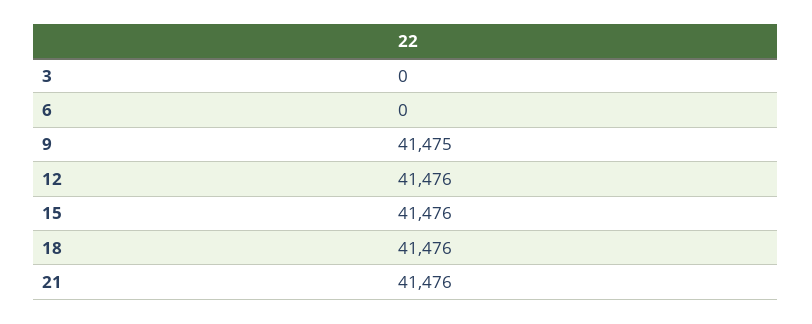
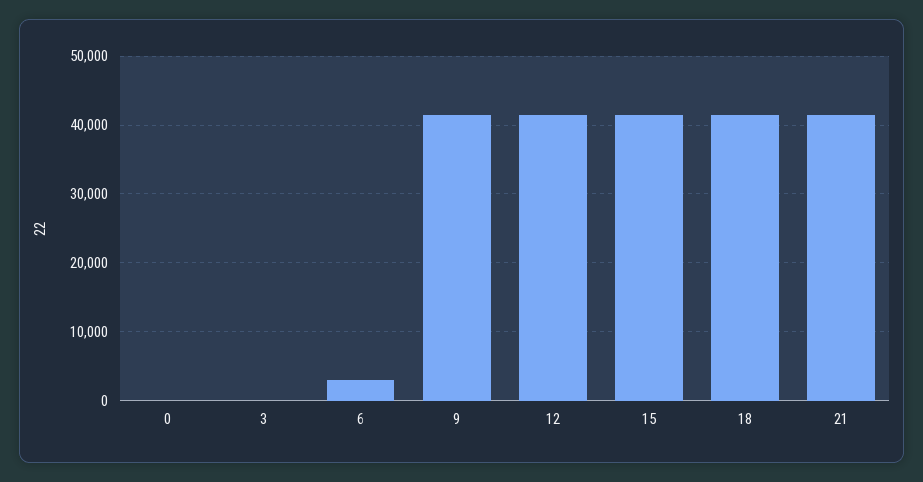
6: 0 -> 3000
0: none -> 0

